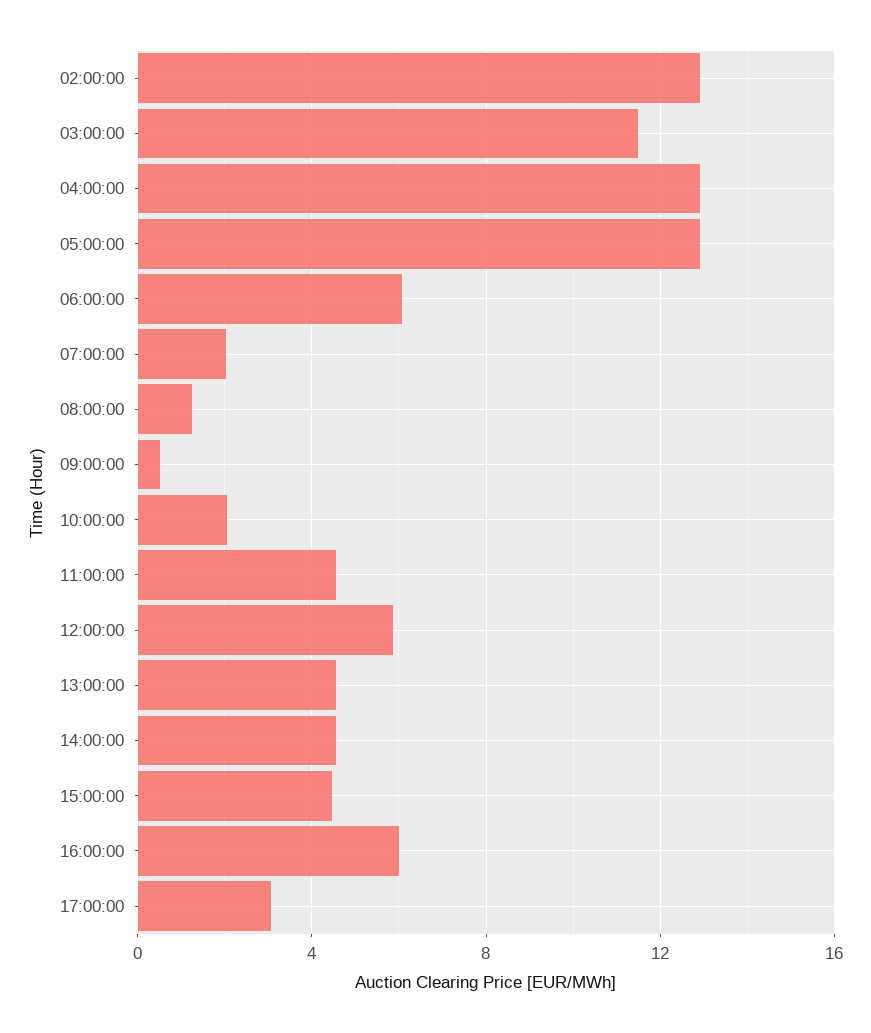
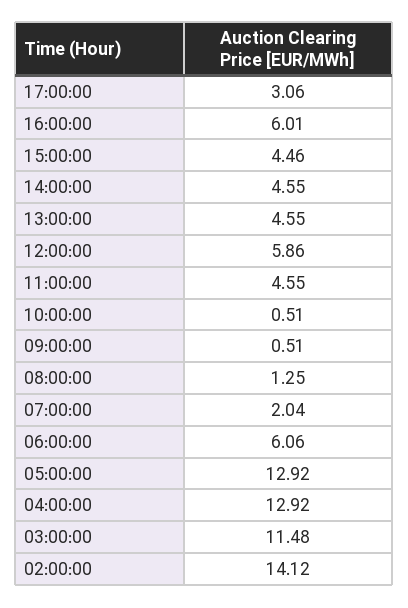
02:00:00: 13 -> 14.12
10:00:00: 2 -> 0.51

